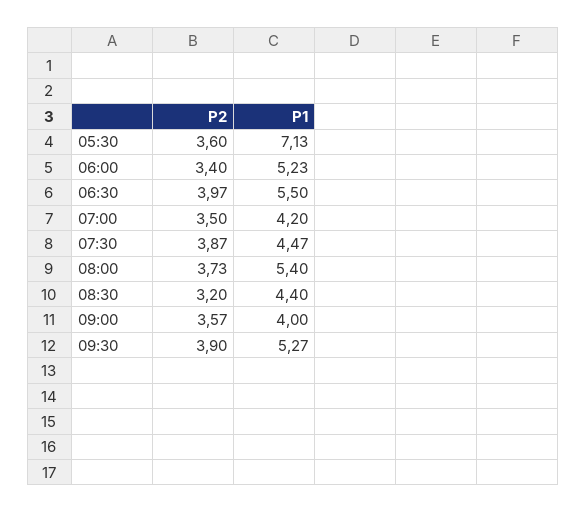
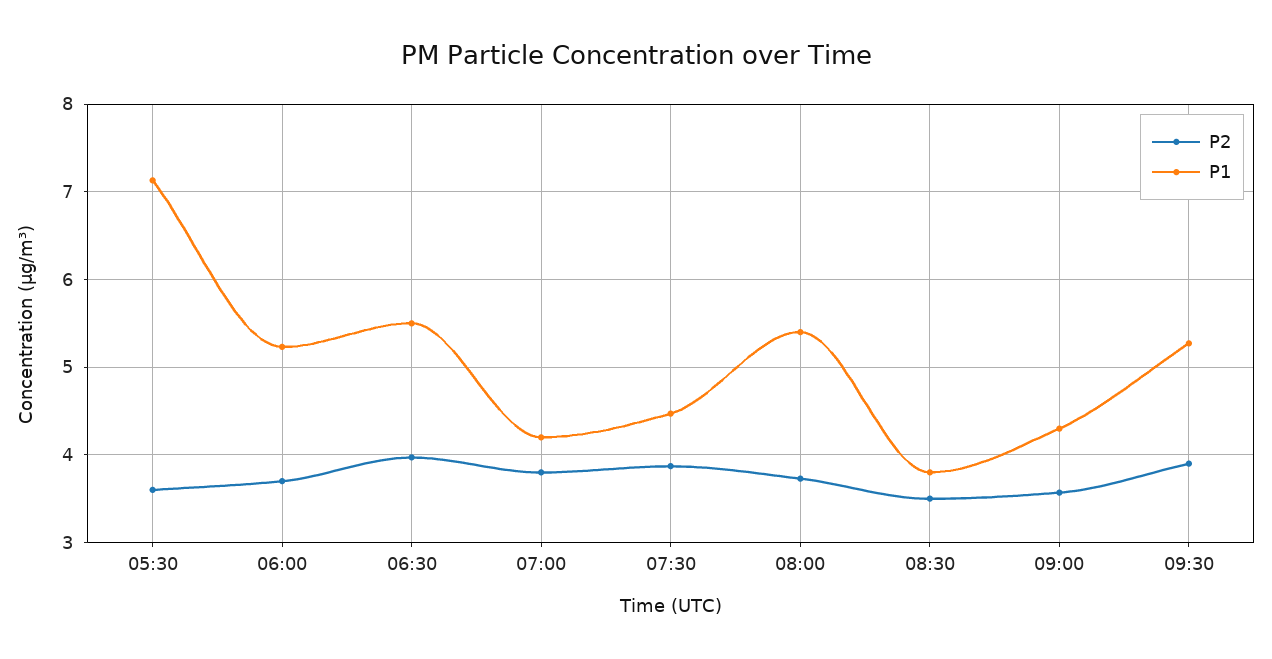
P2, 06:00: 3.4 -> 3.7
P2, 07:00: 3.5 -> 3.8
P2, 08:30: 3.2 -> 3.5
P1, 08:30: 4.4 -> 3.8
P1, 09:00: 4 -> 4.3

